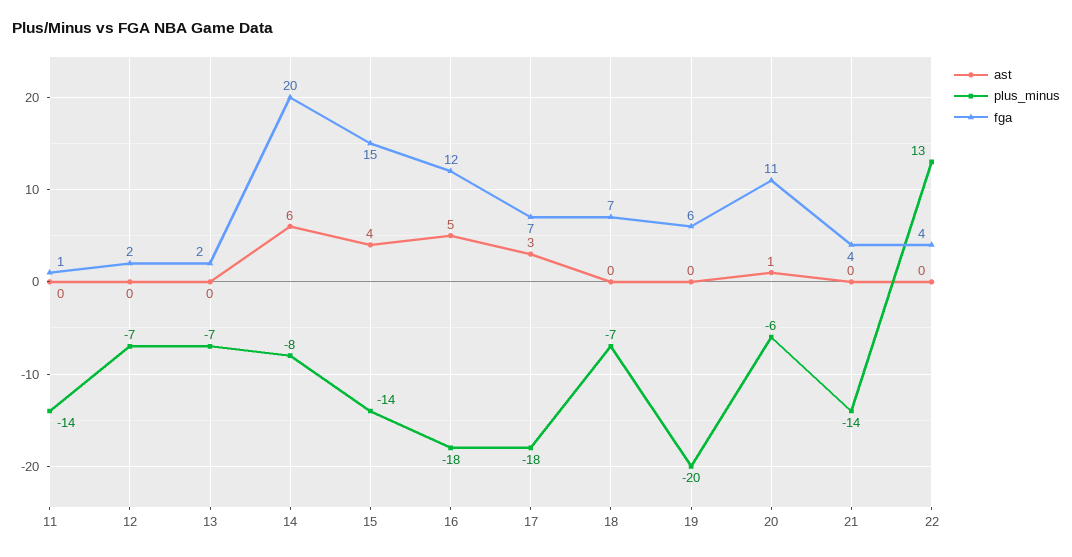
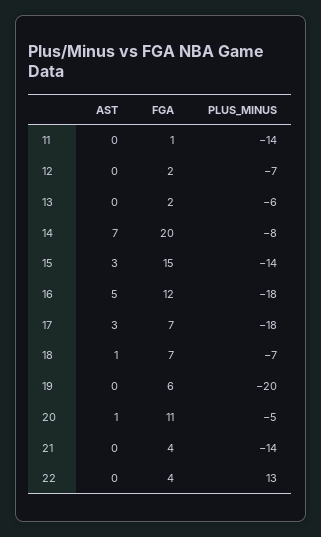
plus_minus, 13: -7 -> -6
ast, 14: 6 -> 7
ast, 15: 4 -> 3
ast, 18: 0 -> 1
plus_minus, 20: -6 -> -5

